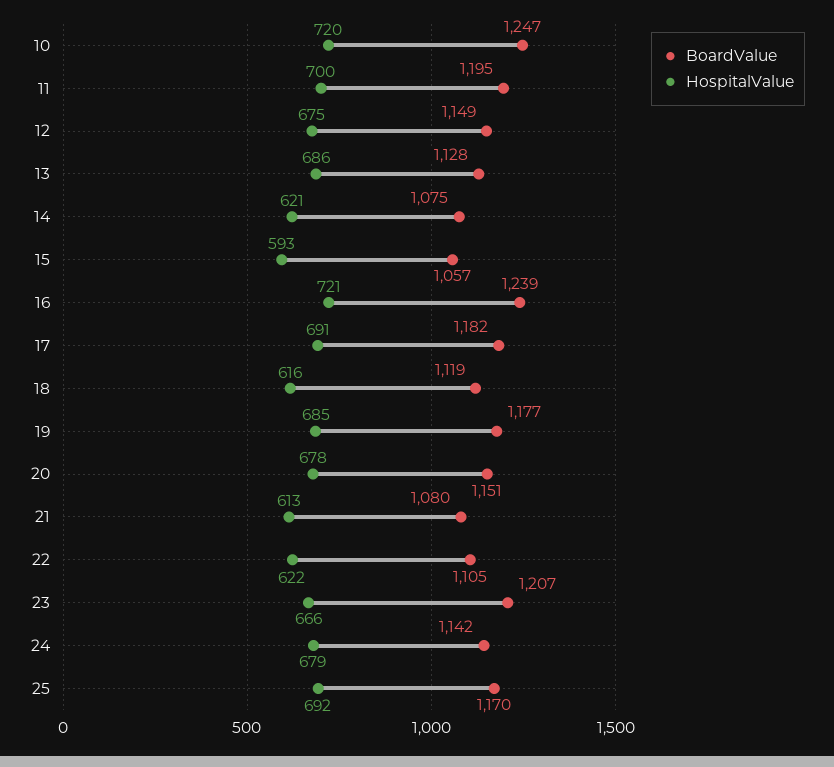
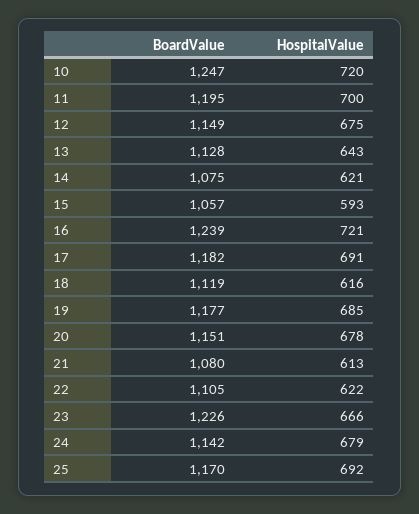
HospitalValue, 13: 686 -> 643
BoardValue, 23: 1207 -> 1226

